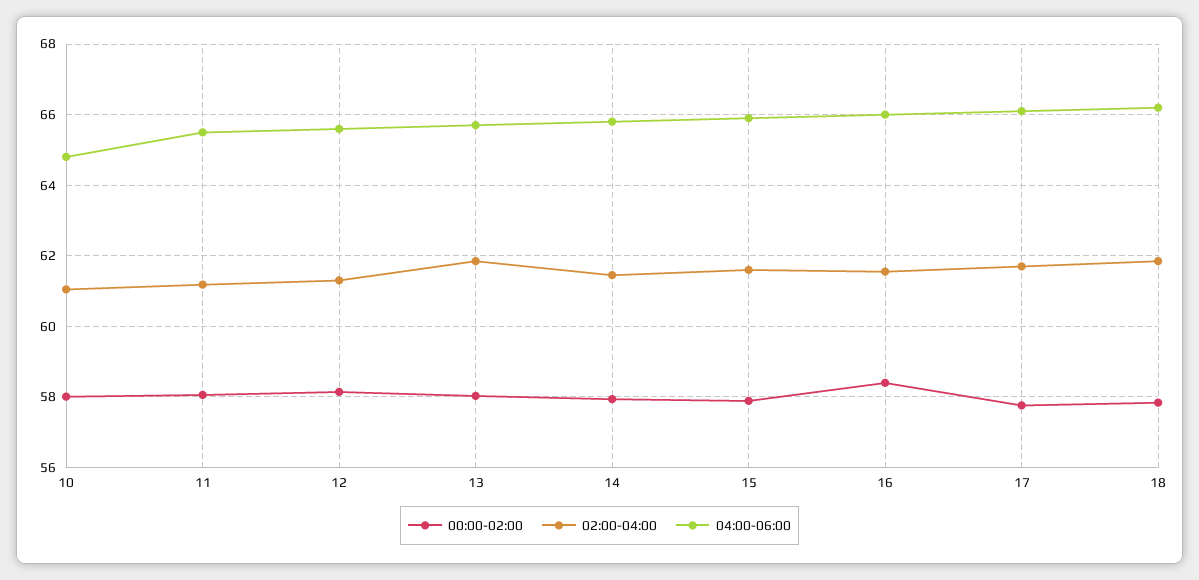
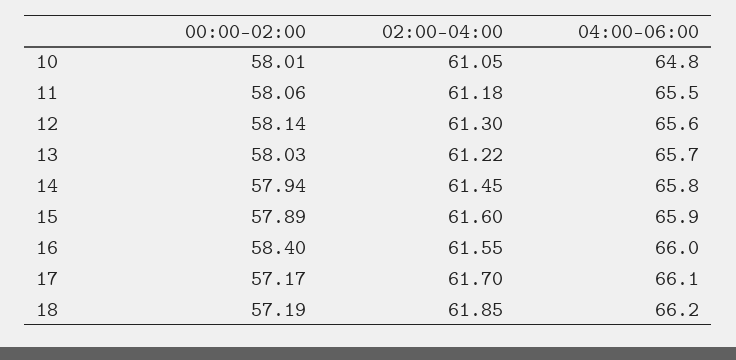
02:00-04:00, 13: 61.8 -> 61.22
00:00-02:00, 17: 57.8 -> 57.17
00:00-02:00, 18: 57.8 -> 57.19

